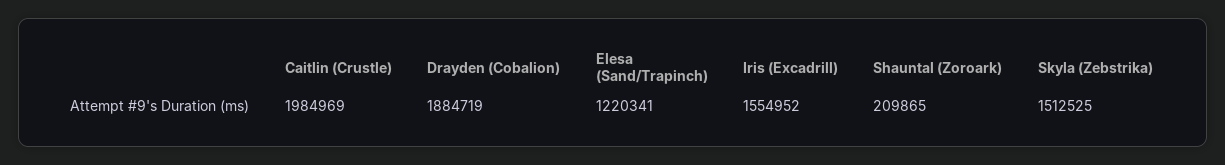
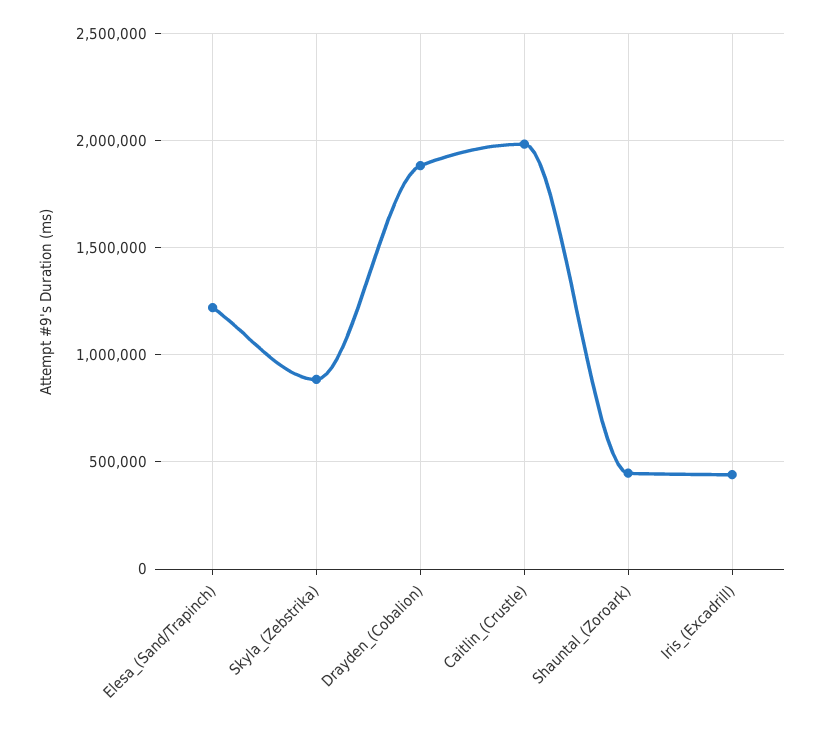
Iris (Excadrill): 1554952 -> 450000
Shauntal (Zoroark): 209865 -> 450000
Skyla (Zebstrika): 1512525 -> 900000

